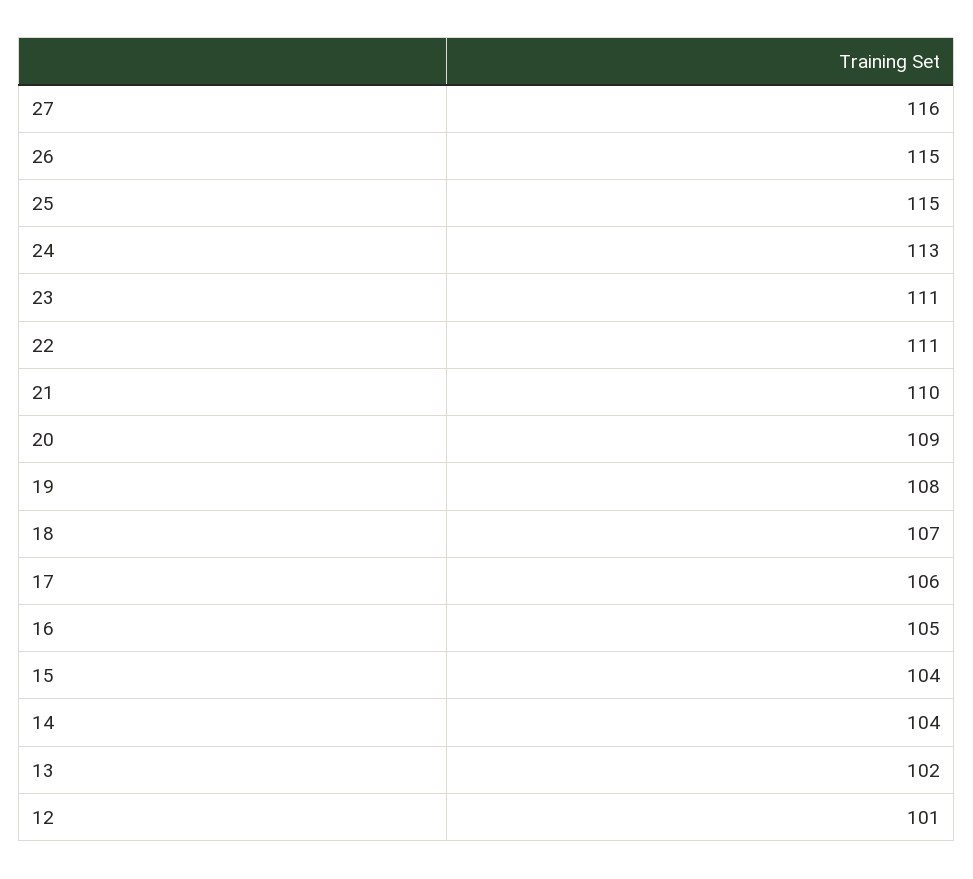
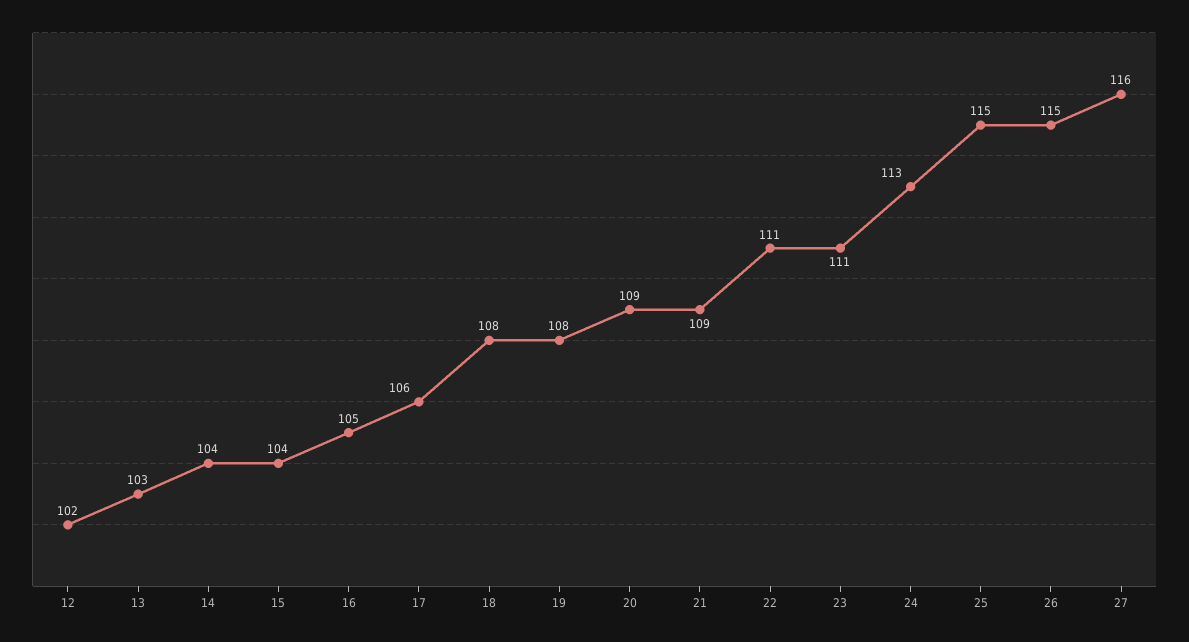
21: 110 -> 109
18: 107 -> 108
13: 102 -> 103
12: 101 -> 102

